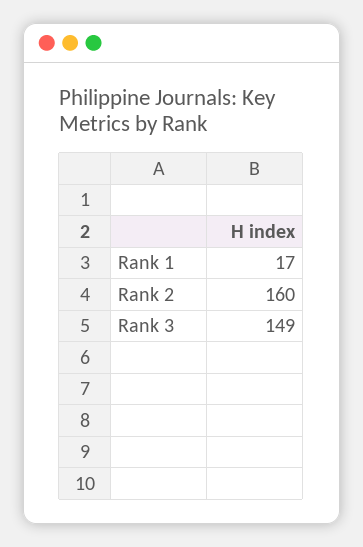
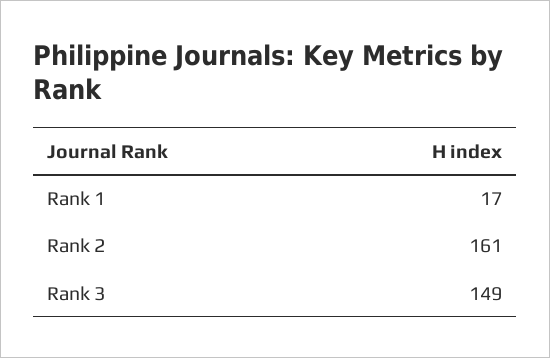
Rank 2: 160 -> 161

